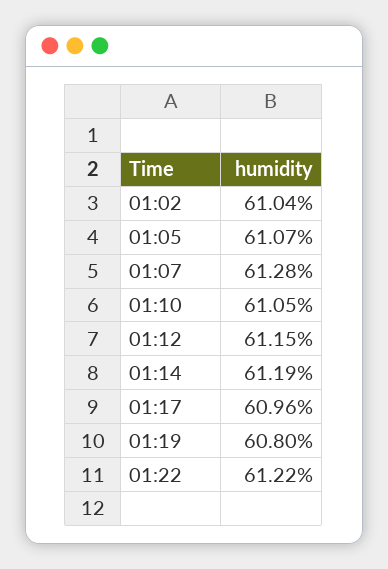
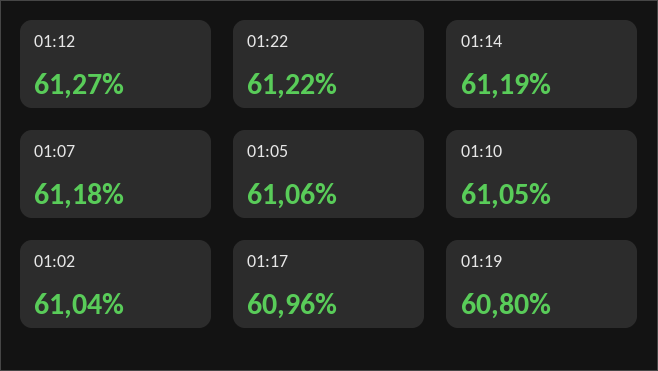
01:05: 61.07 -> 61.06
01:07: 61.28 -> 61.18
01:12: 61.15 -> 61.27

